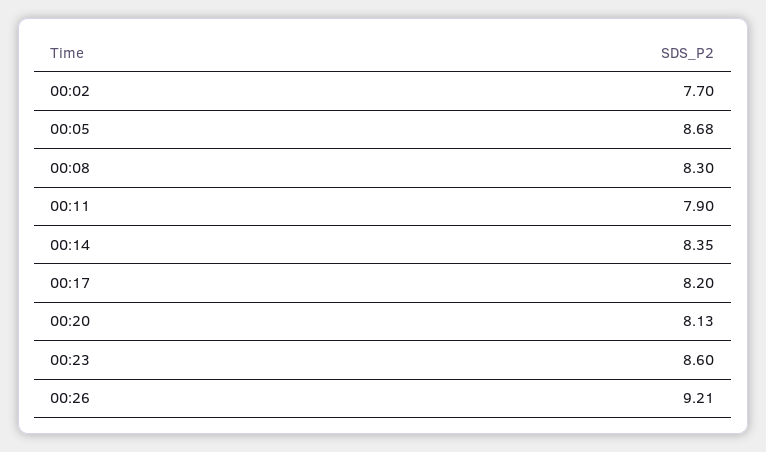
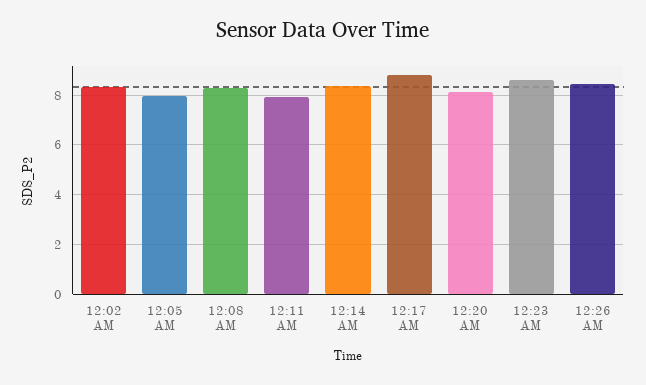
00:02: 7.7 -> 8.25
00:05: 8.68 -> 8
00:17: 8.2 -> 8.75
00:26: 9.21 -> 8.5

